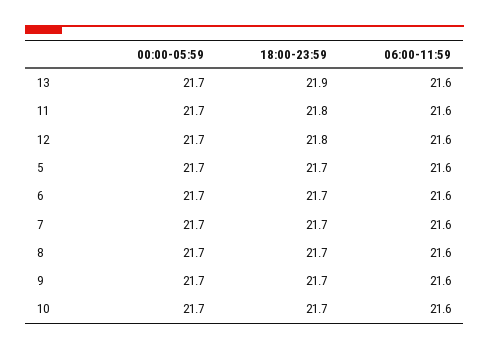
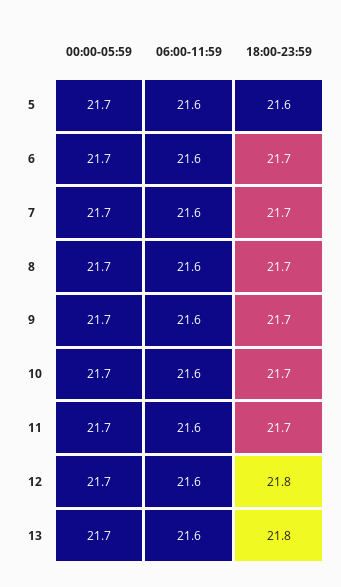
18:00-23:59, 13: 21.9 -> 21.8
18:00-23:59, 11: 21.8 -> 21.7
18:00-23:59, 5: 21.7 -> 21.6

